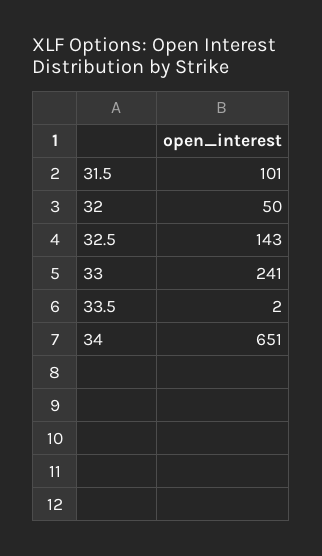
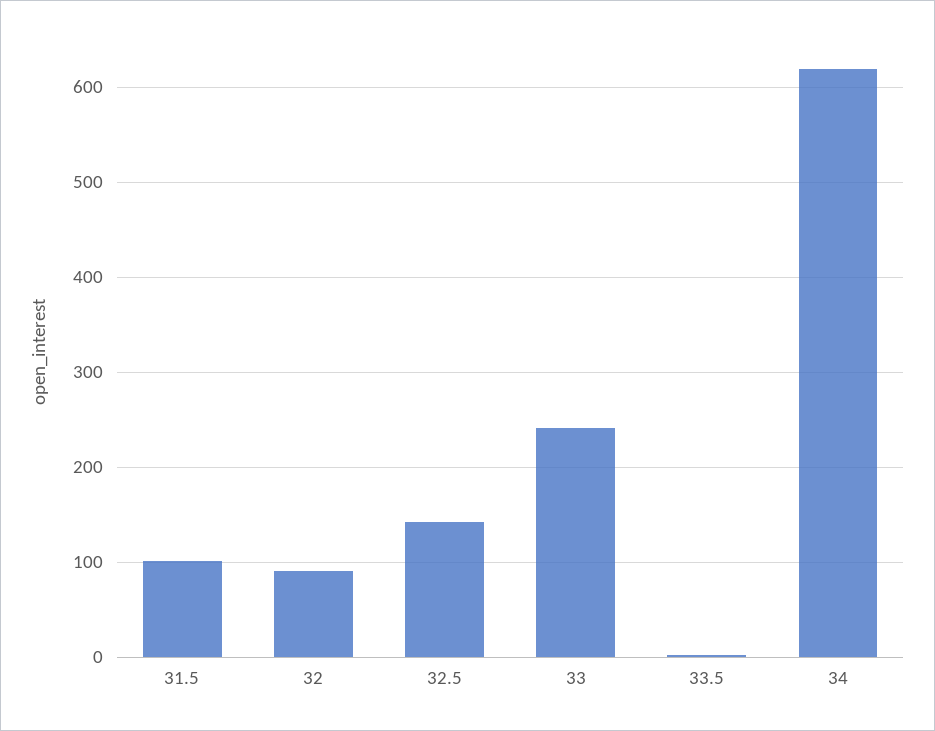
32: 50 -> 90
34: 651 -> 620

